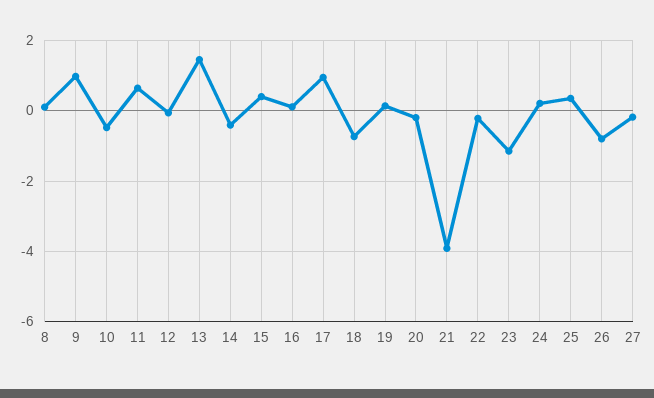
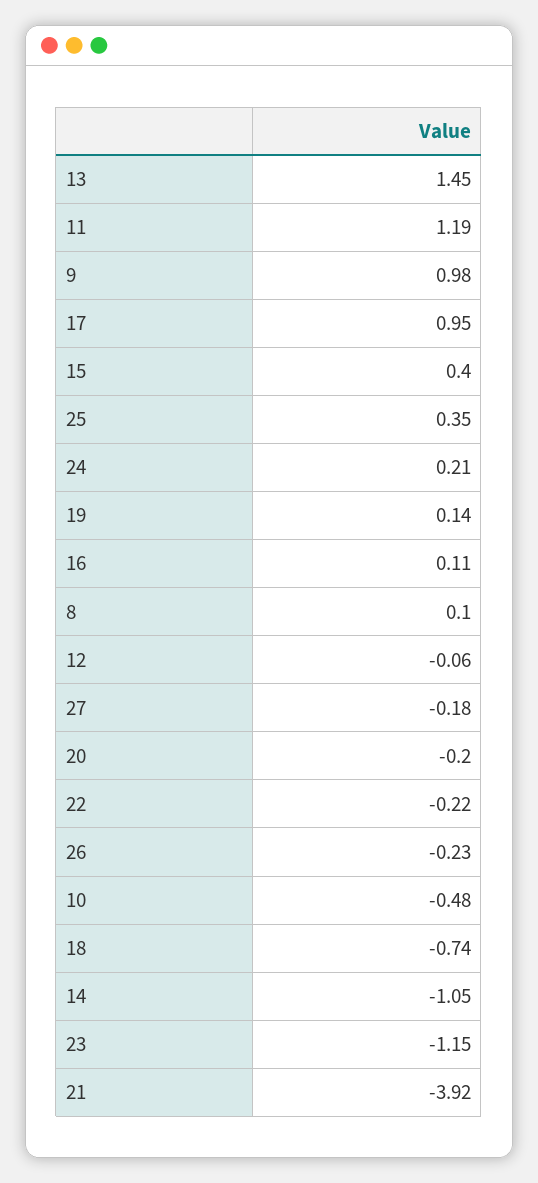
11: 0.6 -> 1.19
14: -0.4 -> -1.05
26: -0.8 -> -0.23

